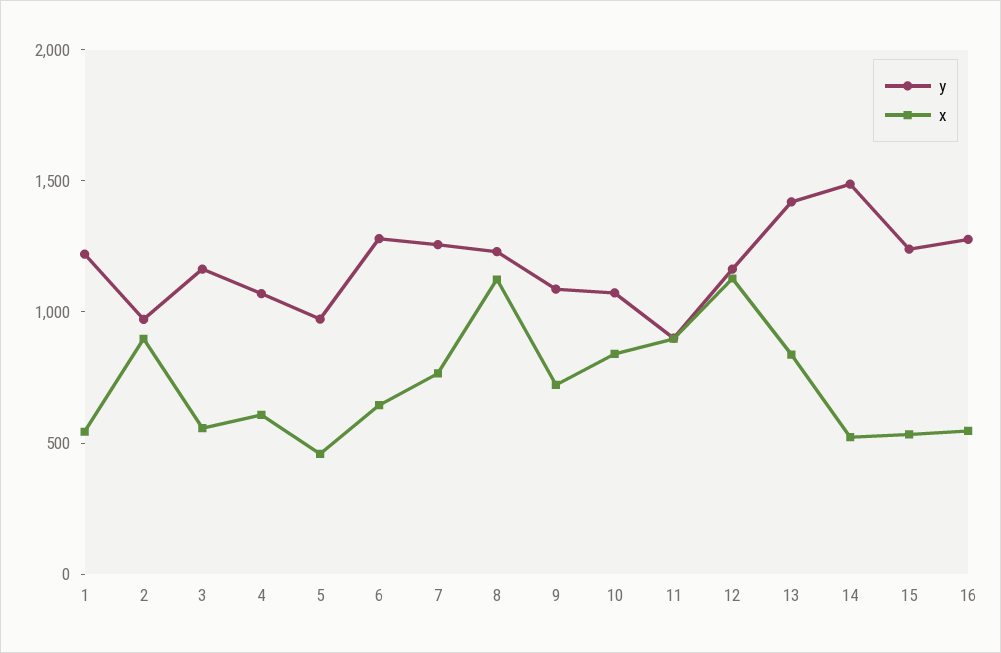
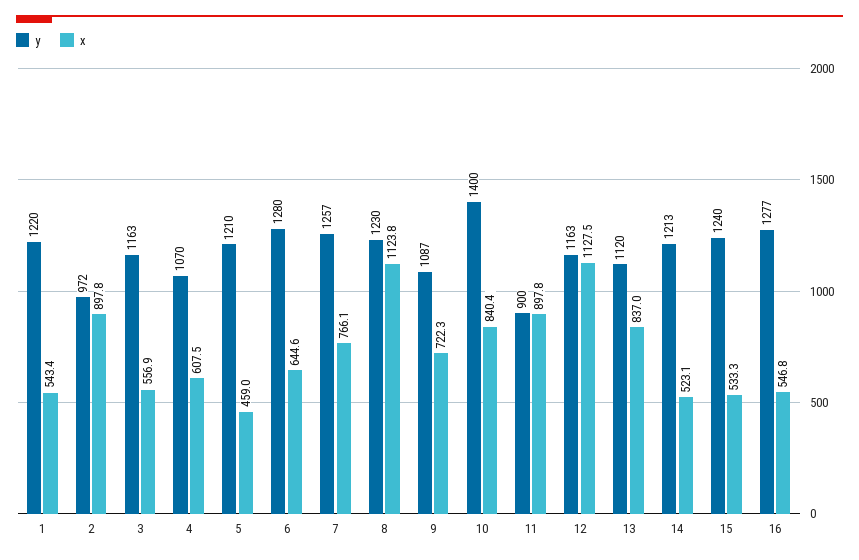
y, 5: 1000 -> 1210
y, 10: 1100 -> 1400
y, 13: 1400 -> 1120
y, 14: 1500 -> 1213

